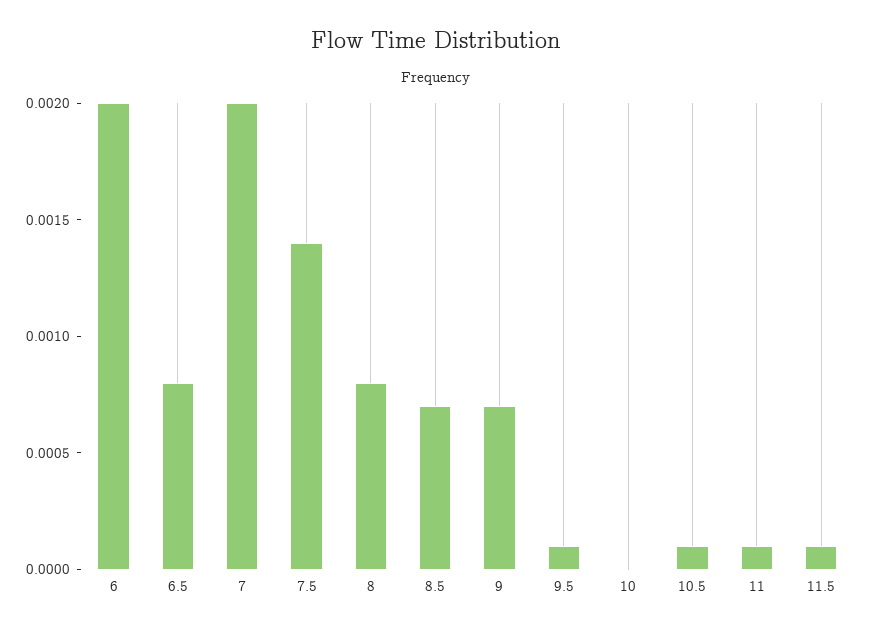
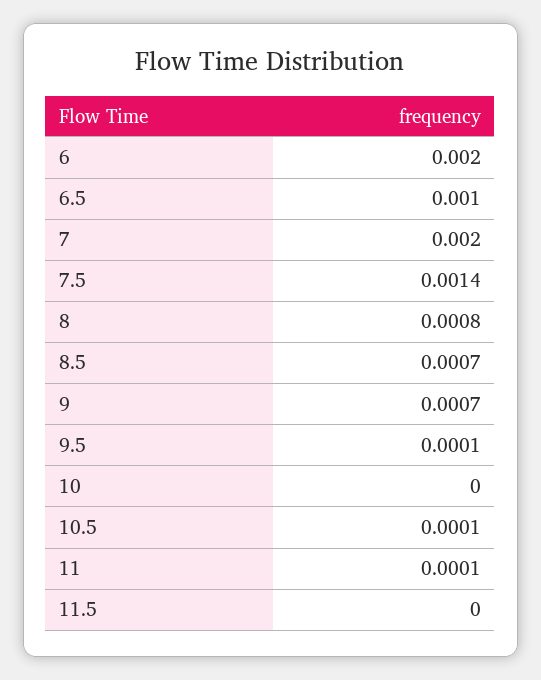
6.5: 0.0008 -> 0.001
11.5: 0.0001 -> 0

